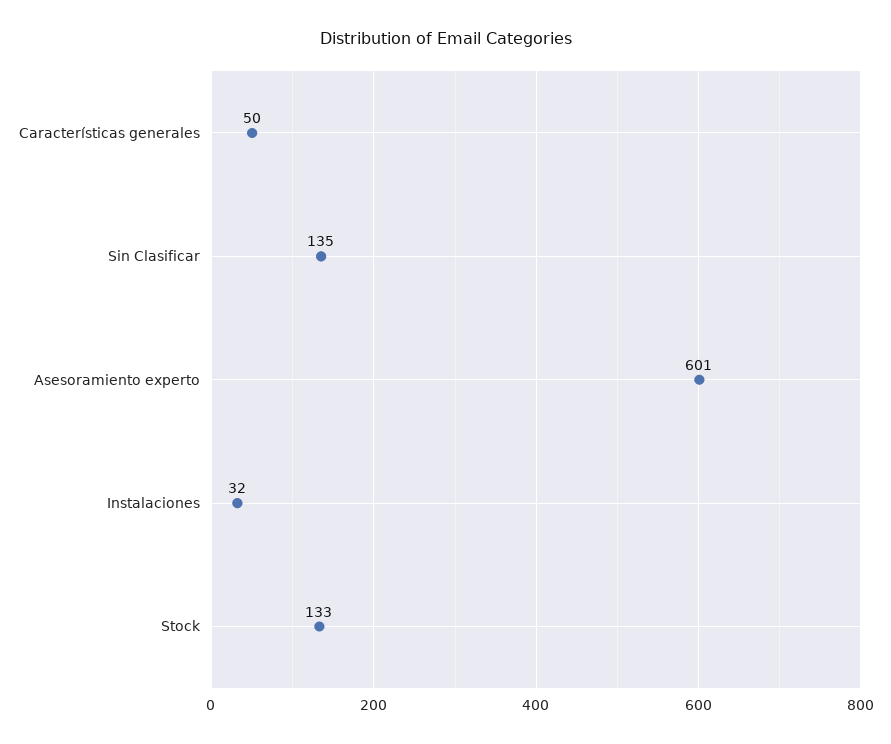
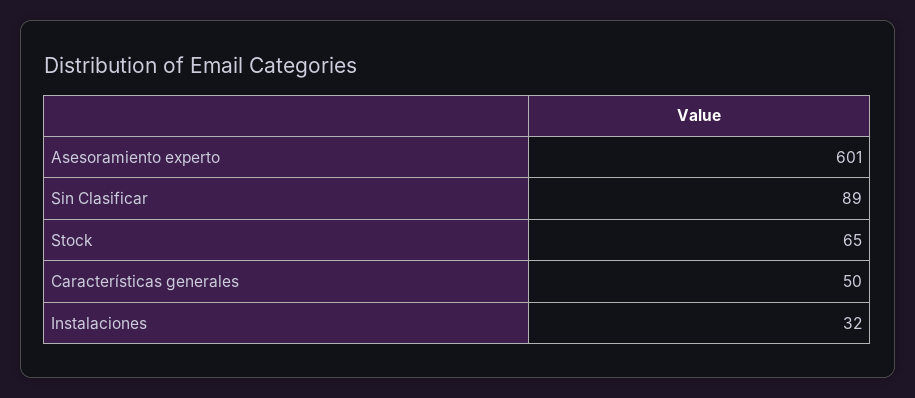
Sin Clasificar: 135 -> 89
Stock: 133 -> 65

